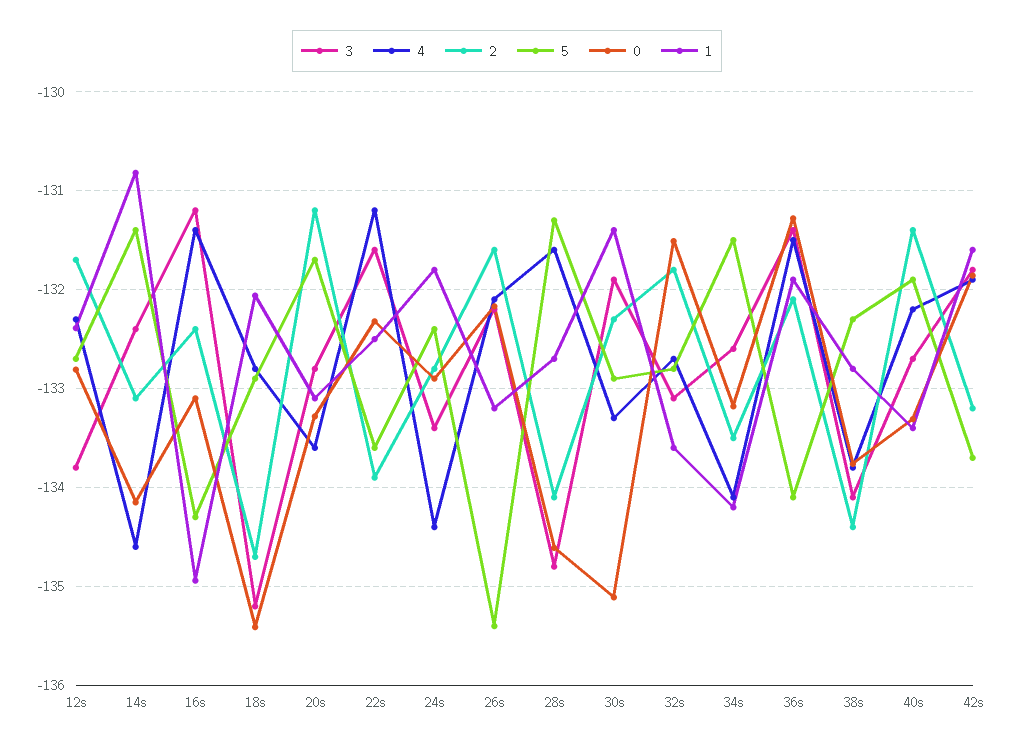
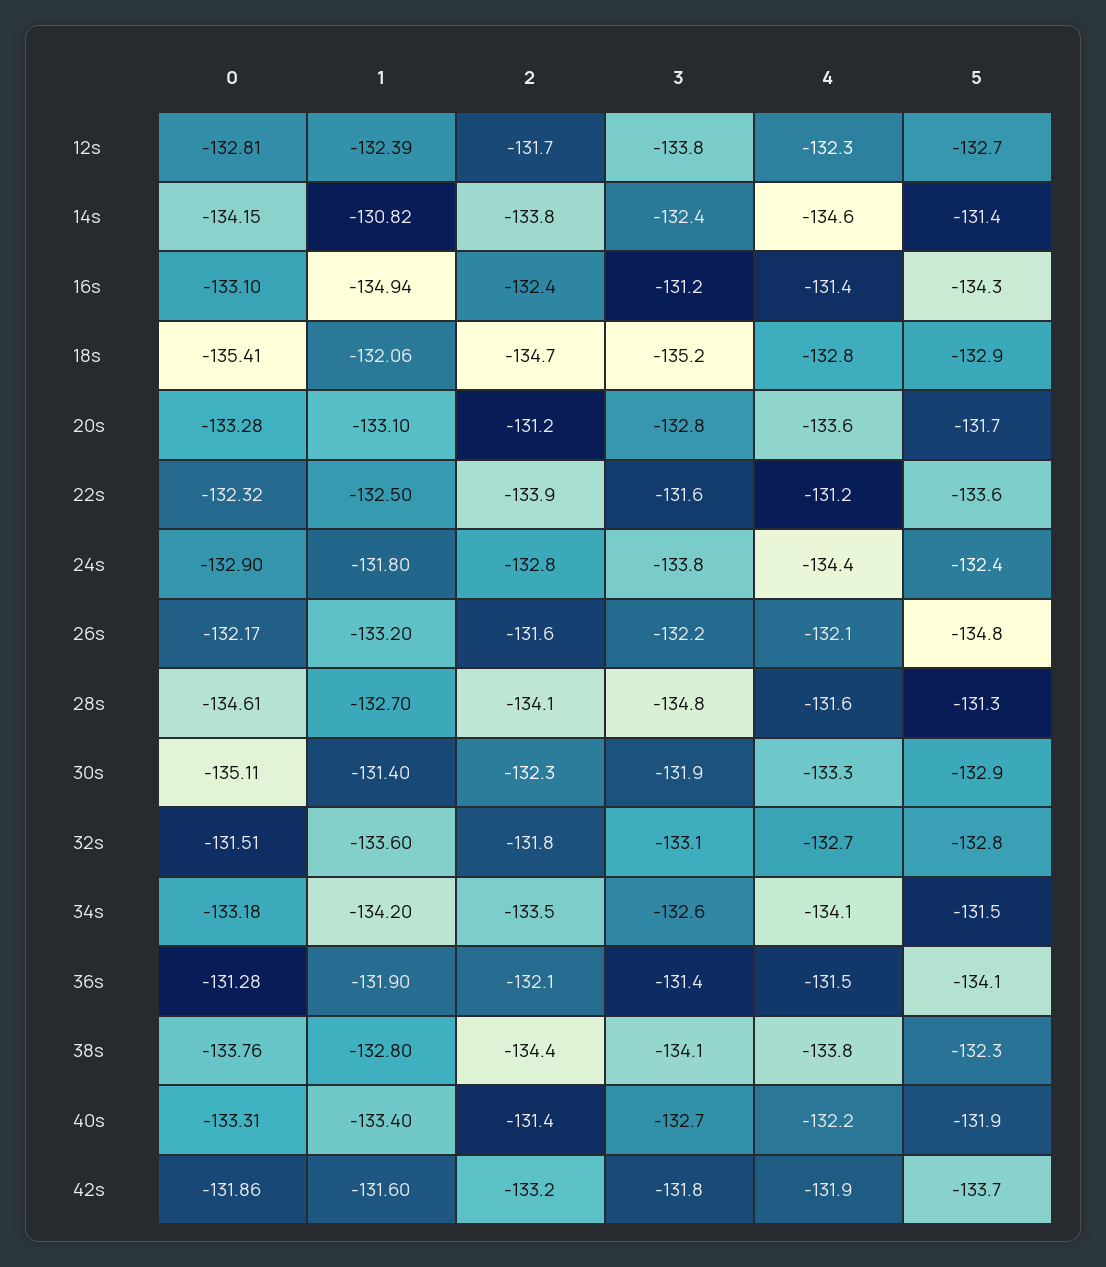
2, 14s: -133.1 -> -133.8
3, 24s: -133.4 -> -133.8
5, 26s: -135.4 -> -134.8

